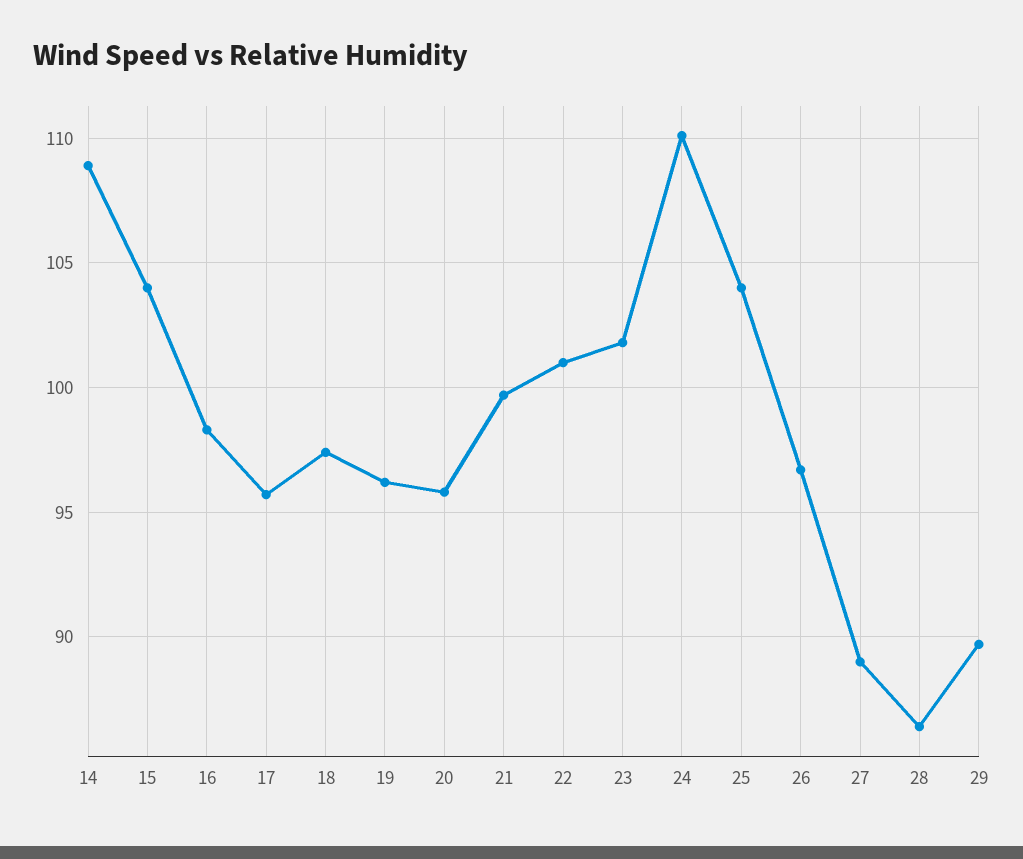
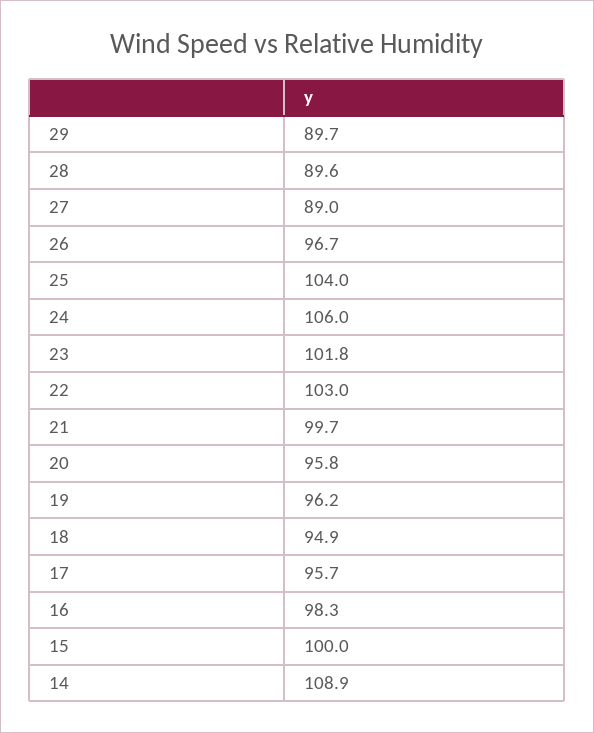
15: 104 -> 100
18: 97.5 -> 94.9
22: 101 -> 103
24: 110 -> 106
28: 86.5 -> 89.6

